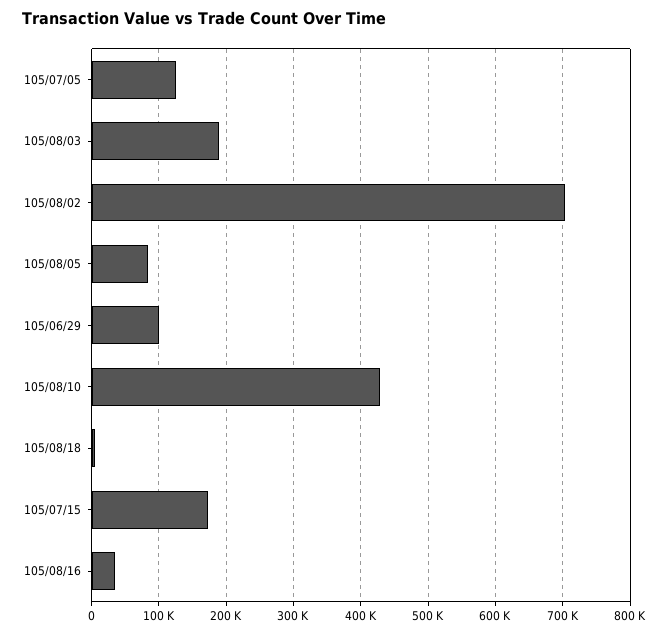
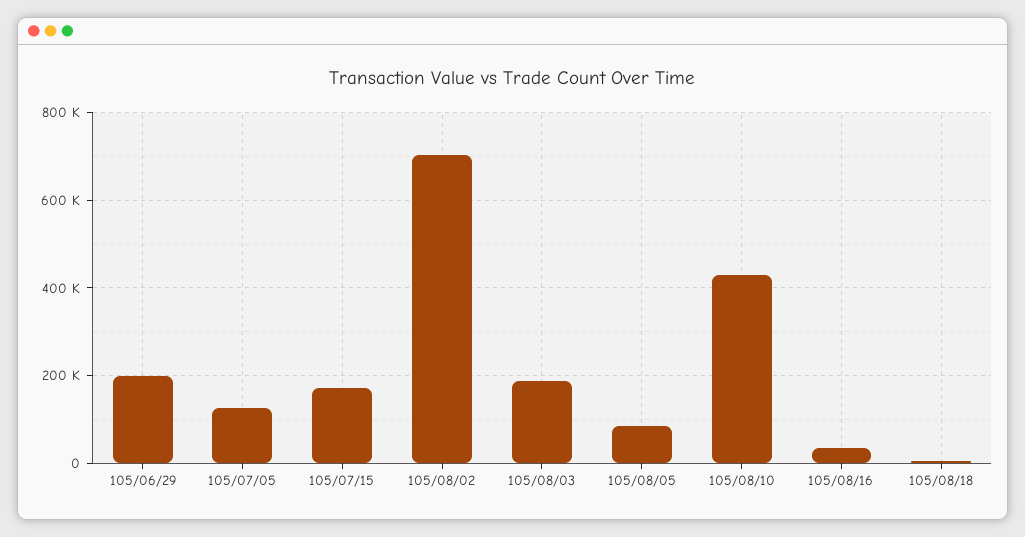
105/06/29: 100000 -> 200000

